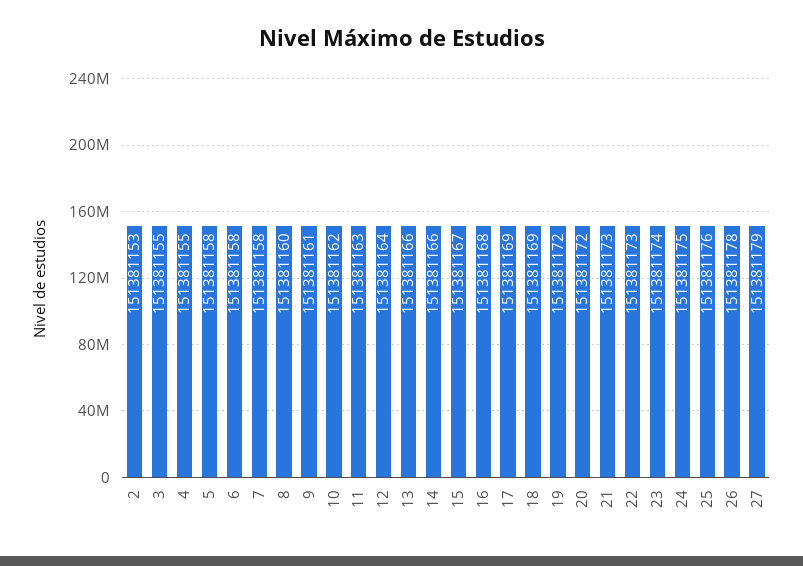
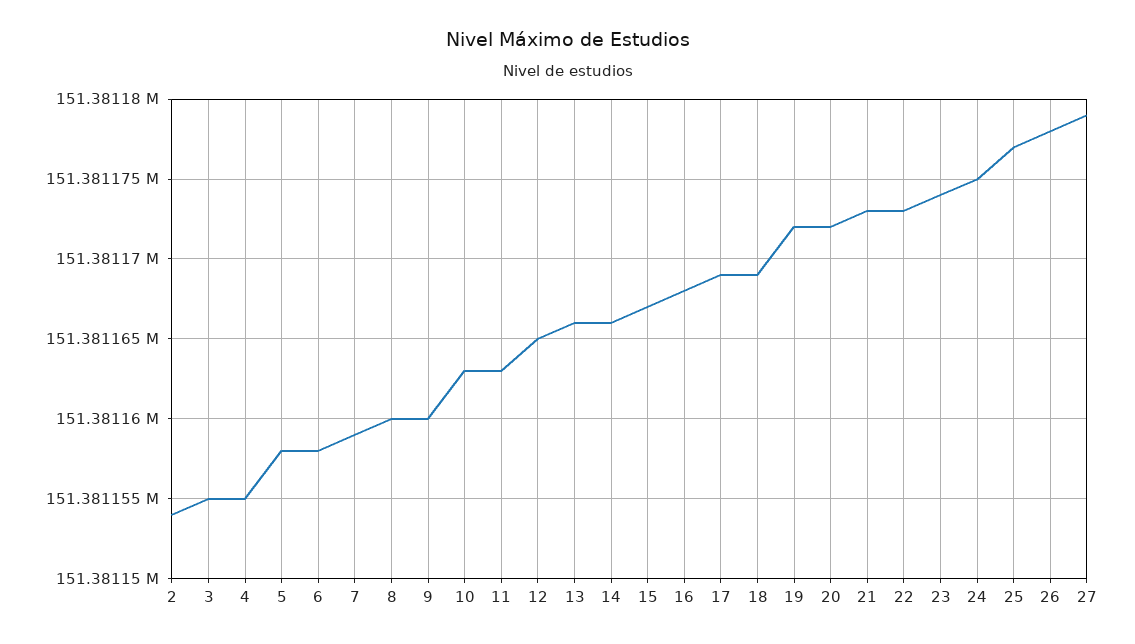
2: 151381153 -> 151381154
7: 151381158 -> 151381159
9: 151381161 -> 151381160
10: 151381162 -> 151381163
12: 151381164 -> 151381165
25: 151381176 -> 151381177

